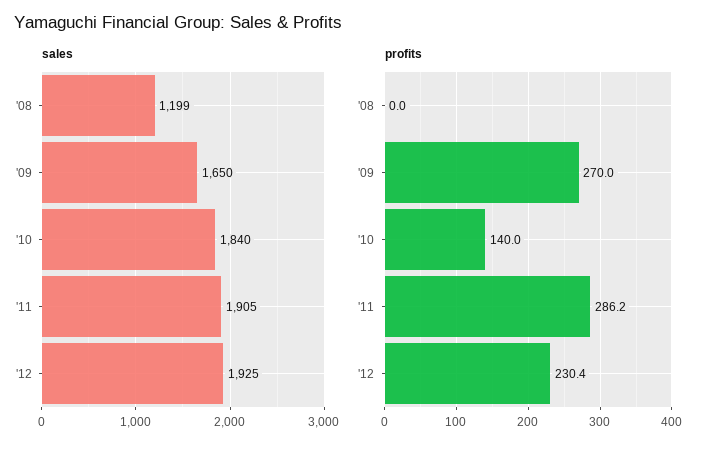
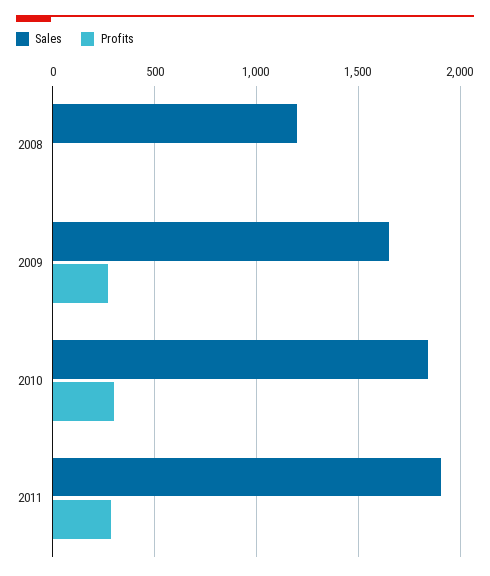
sales, '12: 1925 -> none
profits, '10: 140 -> 300
profits, '12: 230.4 -> none

